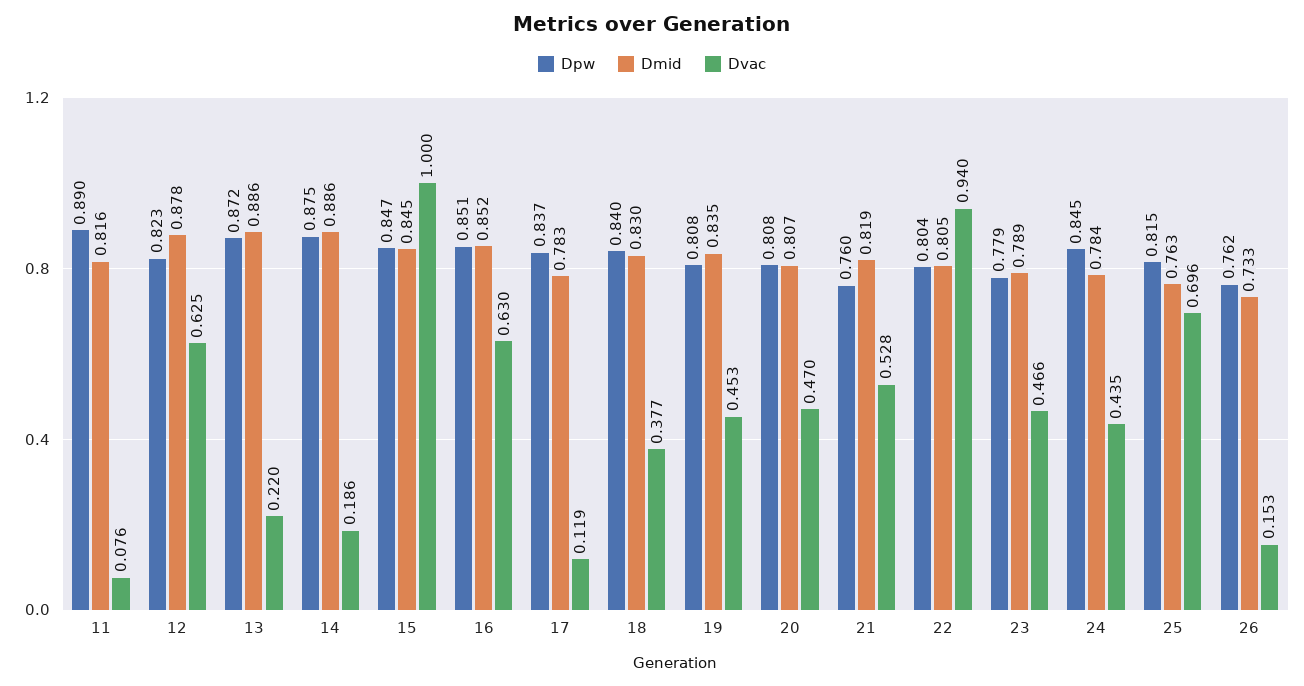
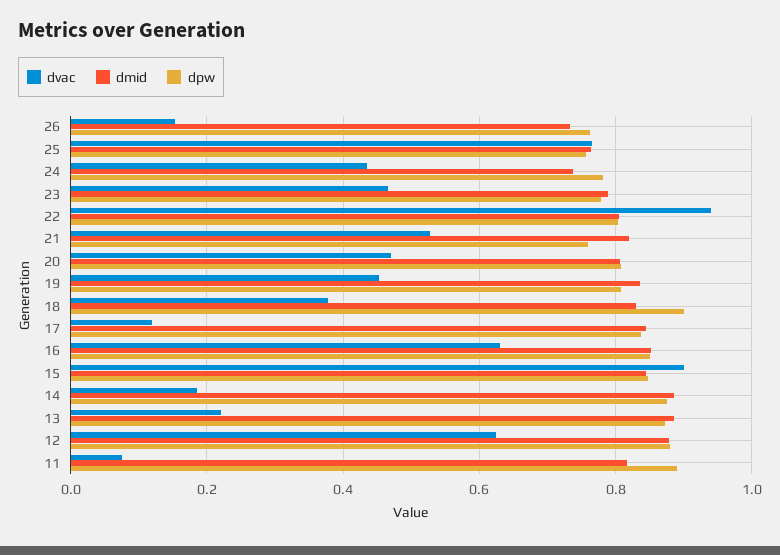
Dpw, 12: 0.823 -> 0.88
Dvac, 15: 1 -> 0.9
Dmid, 17: 0.783 -> 0.84
Dpw, 18: 0.84 -> 0.9
Dpw, 24: 0.845 -> 0.78
Dmid, 24: 0.784 -> 0.74
Dpw, 25: 0.815 -> 0.76
Dvac, 25: 0.696 -> 0.76

